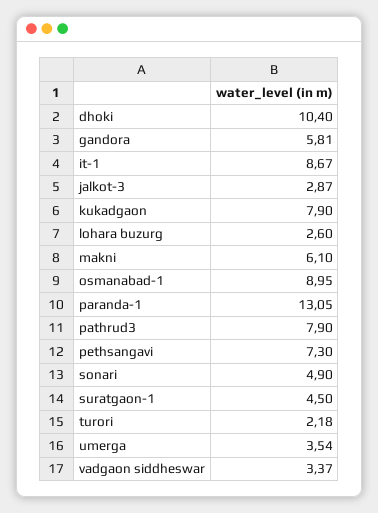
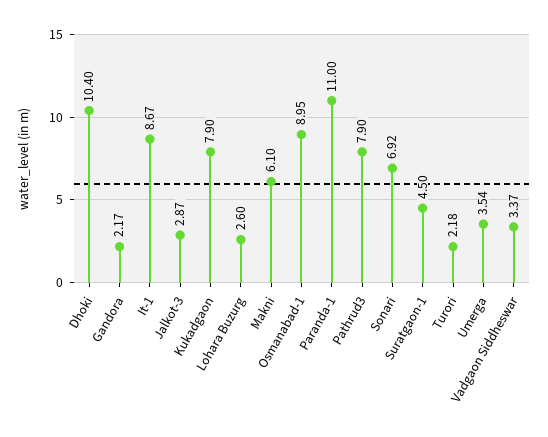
gandora: 5.81 -> 2.17
paranda-1: 13.05 -> 11
pethsangavi: 7.3 -> none
sonari: 4.9 -> 6.92

